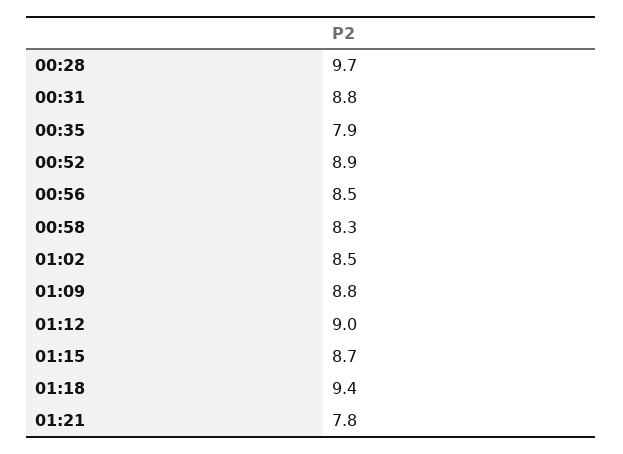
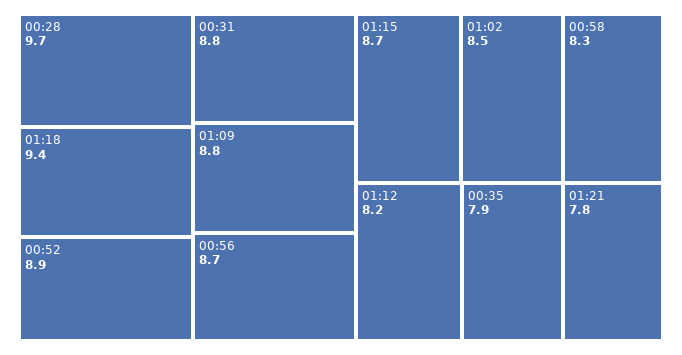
00:56: 8.5 -> 8.7
01:12: 9 -> 8.2

